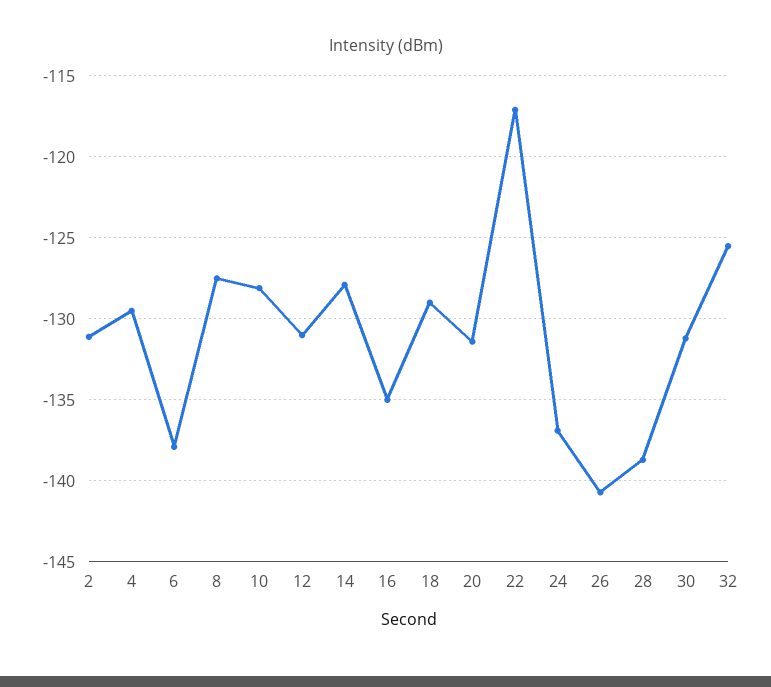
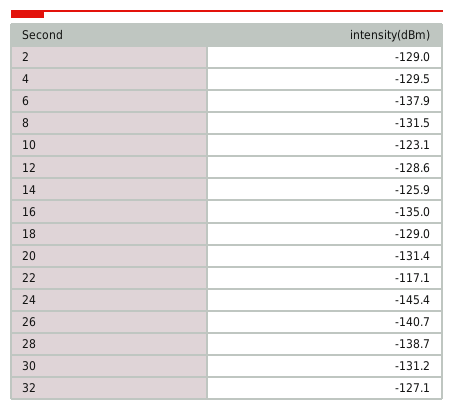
2: -131 -> -129
8: -127.5 -> -131.5
10: -128 -> -123.1
12: -131 -> -128.6
14: -128 -> -125.9
24: -137 -> -145.4
32: -125.5 -> -127.1

